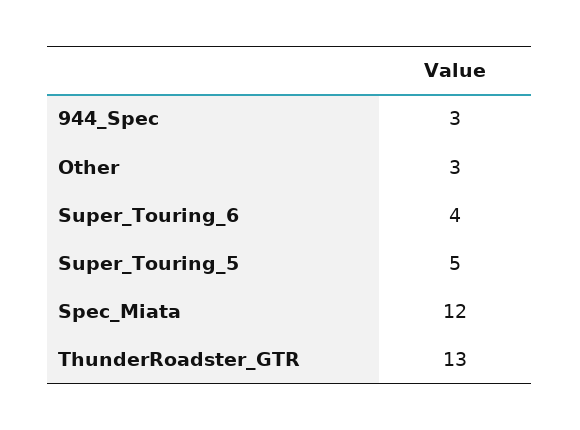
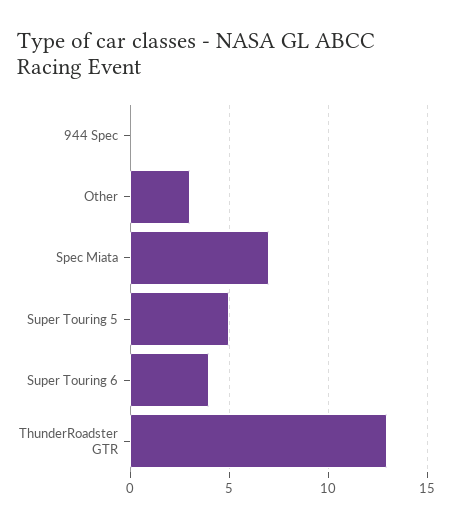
944_Spec: 3 -> 0
Spec_Miata: 12 -> 7

